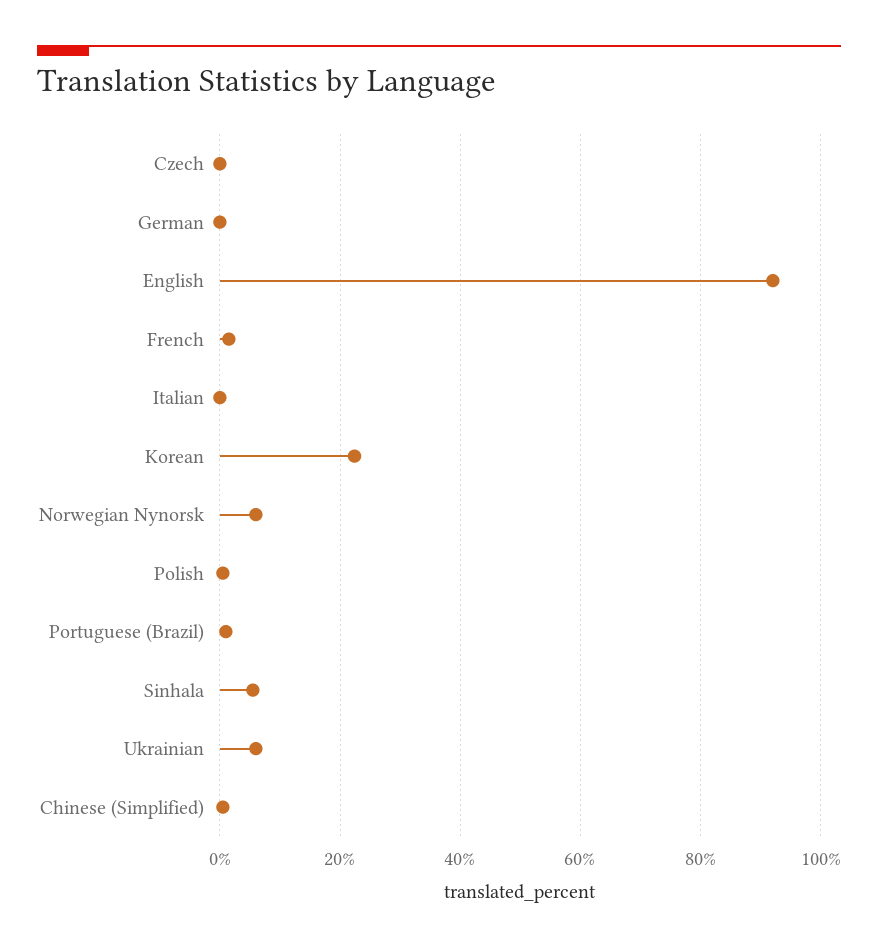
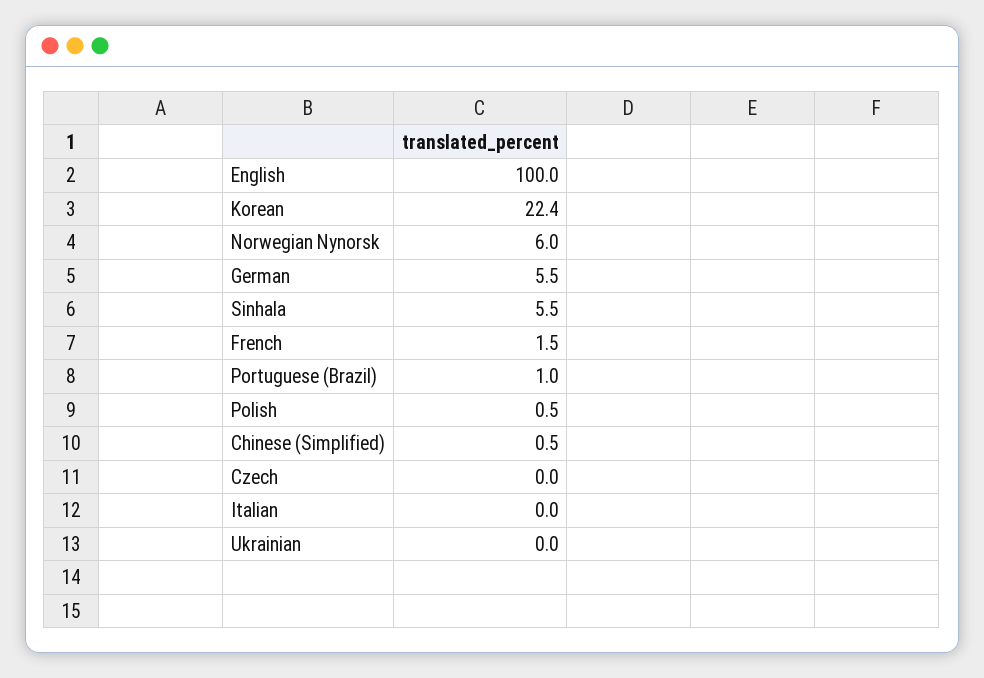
German: 0 -> 5.5
English: 92 -> 100
Ukrainian: 6 -> 0

